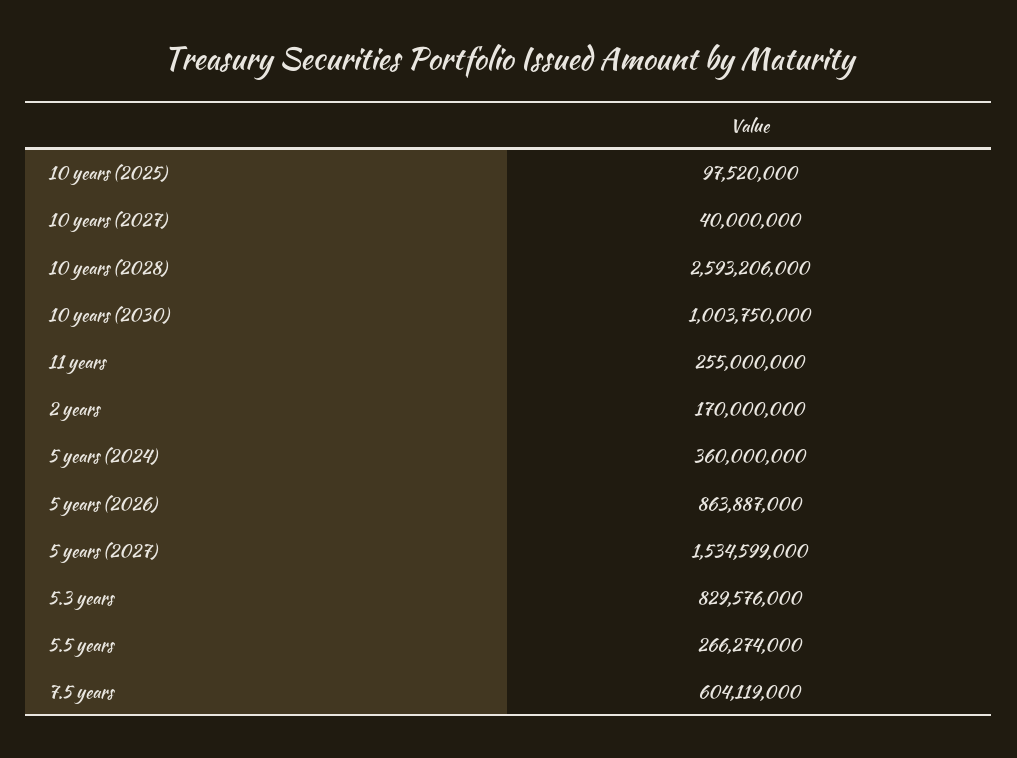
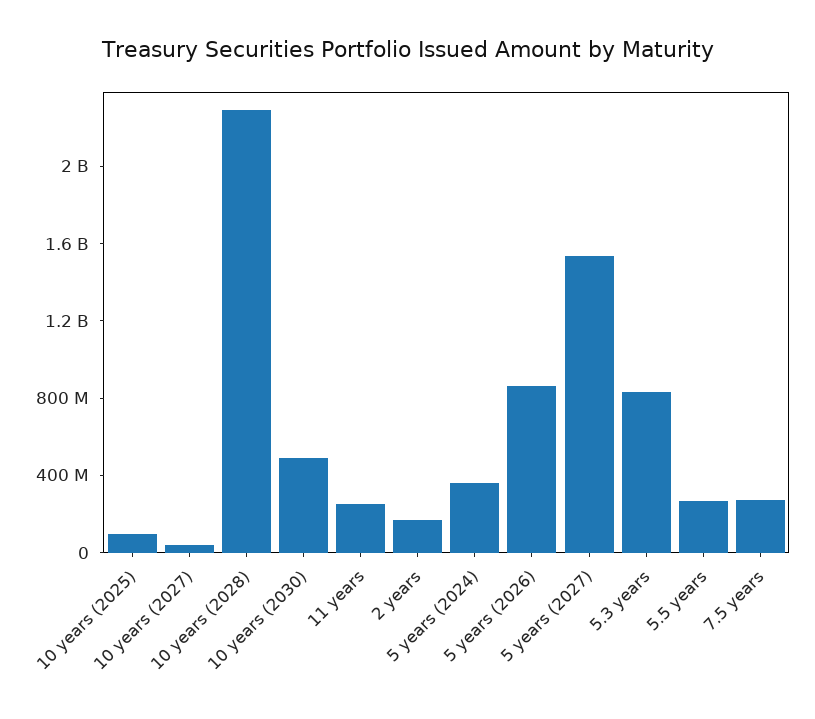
10 years (2028): 2593206000 -> 2300000000
10 years (2030): 1003750000 -> 500000000
7.5 years: 604119000 -> 300000000

